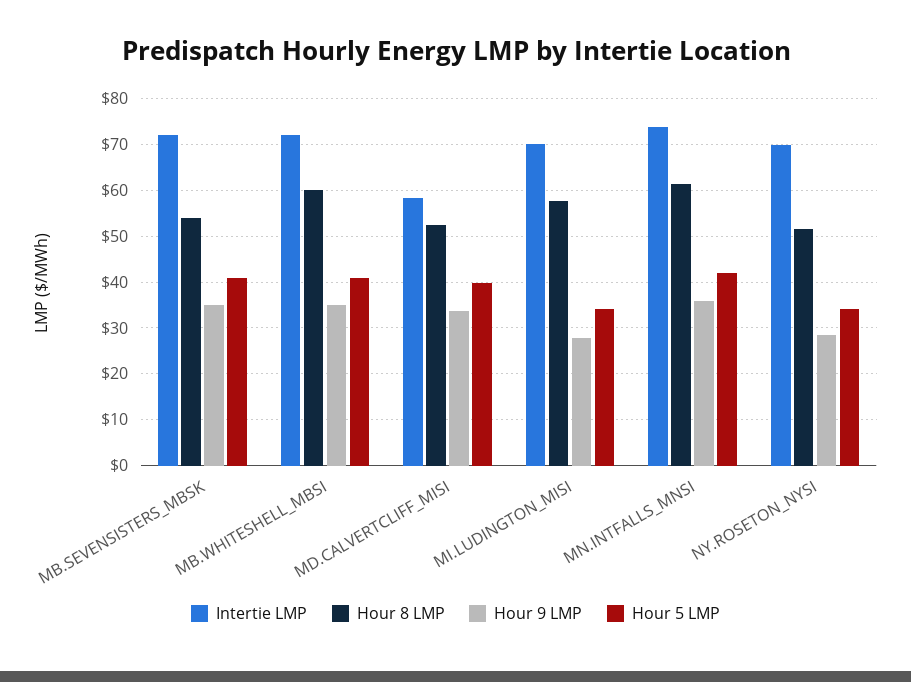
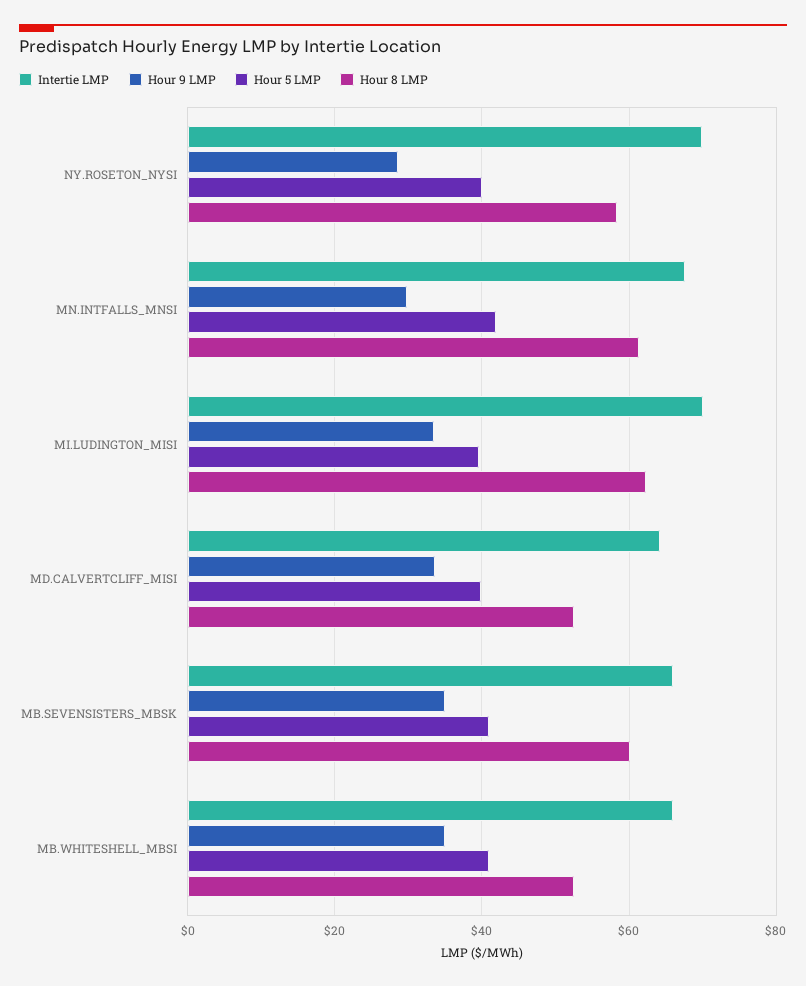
Intertie LMP, MB.SEVENSISTERS_MBSK: 72 -> 66
Hour 8 LMP, MB.SEVENSISTERS_MBSK: 54 -> 60
Intertie LMP, MB.WHITESHELL_MBSI: 72 -> 66
Hour 8 LMP, MB.WHITESHELL_MBSI: 60 -> 52
Intertie LMP, MD.CALVERTCLIFF_MISI: 58 -> 64
Hour 8 LMP, MI.LUDINGTON_MISI: 58 -> 62
Hour 9 LMP, MI.LUDINGTON_MISI: 28 -> 34
Hour 5 LMP, MI.LUDINGTON_MISI: 34 -> 40
Intertie LMP, MN.INTFALLS_MNSI: 74 -> 68
Hour 9 LMP, MN.INTFALLS_MNSI: 36 -> 30
Hour 8 LMP, NY.ROSETON_NYSI: 52 -> 58
Hour 5 LMP, NY.ROSETON_NYSI: 34 -> 40

